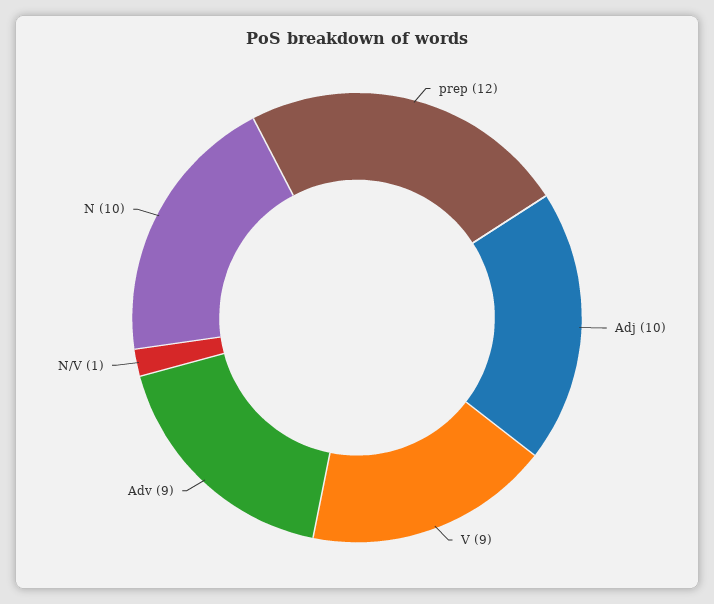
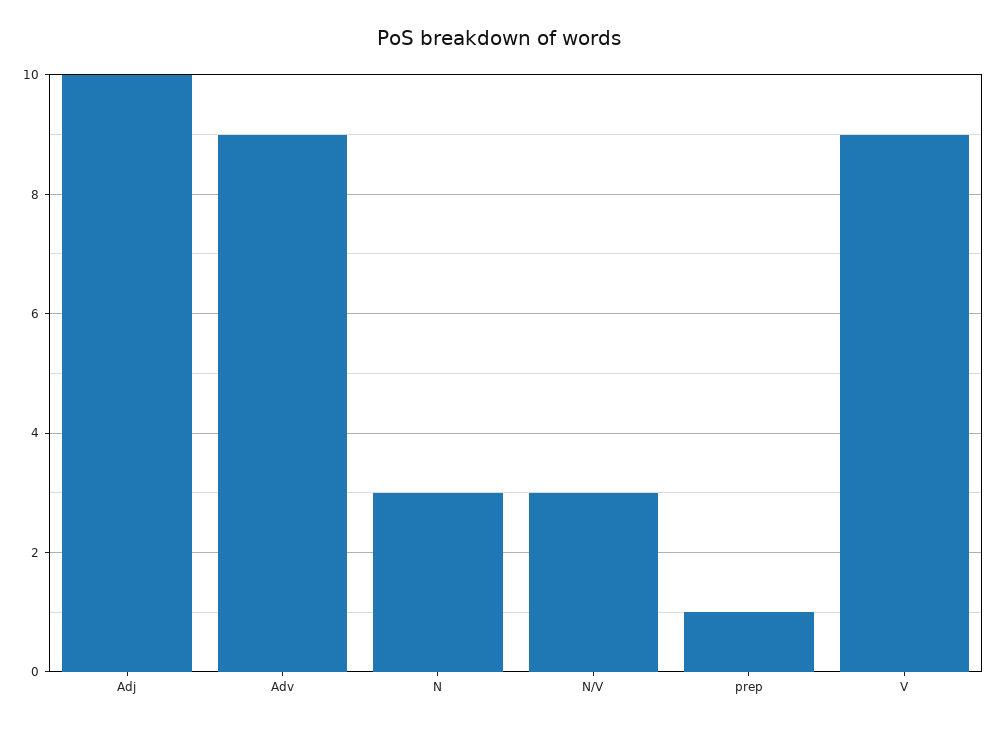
prep: 12 -> 1
N/V: 1 -> 3
N: 10 -> 3

